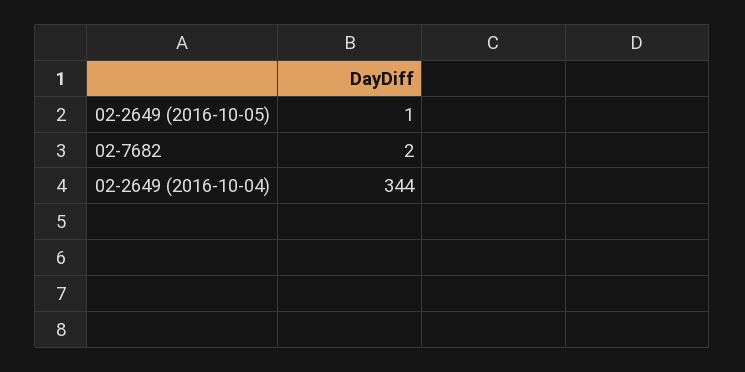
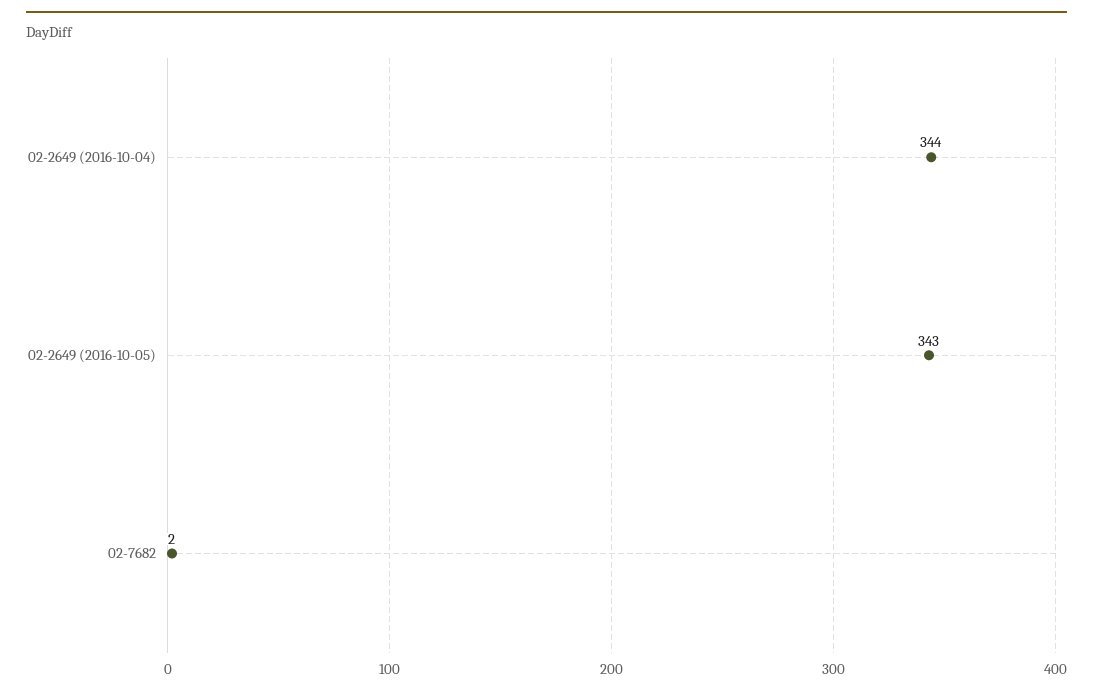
02-2649 (2016-10-05): 1 -> 343

